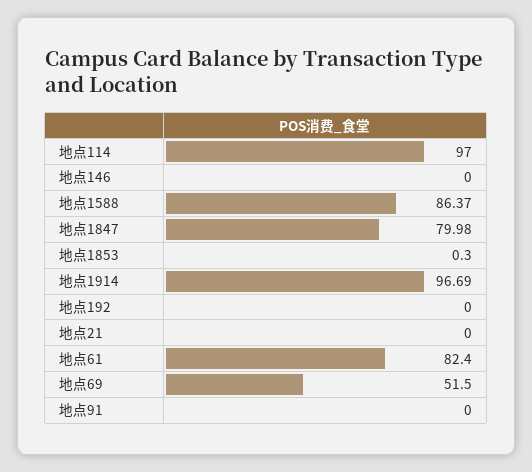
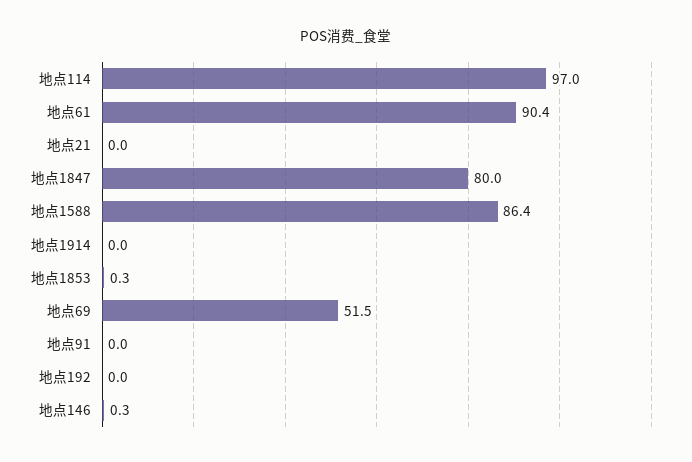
地点146: 0 -> 0.3
地点1914: 96.69 -> 0
地点61: 82.4 -> 90.4

